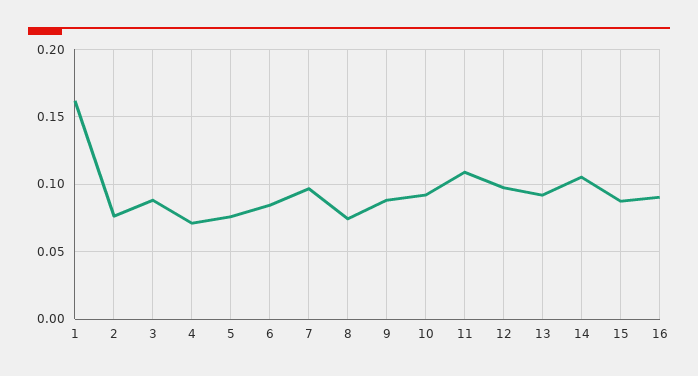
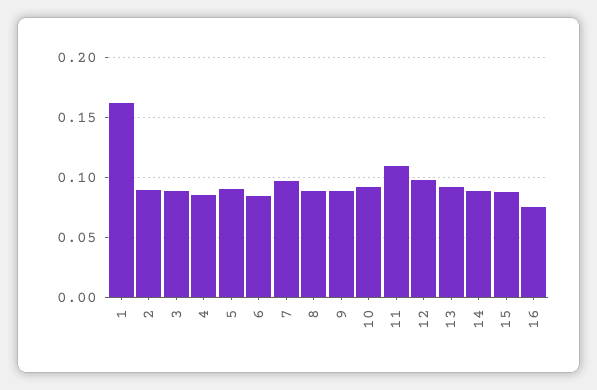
2: 0.075 -> 0.09
4: 0.07 -> 0.085
5: 0.075 -> 0.09
8: 0.075 -> 0.09
14: 0.105 -> 0.09
16: 0.09 -> 0.075

